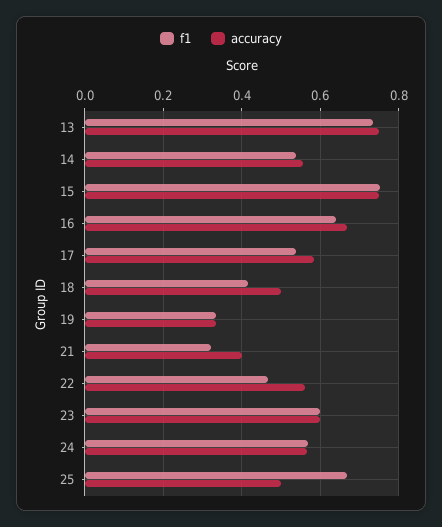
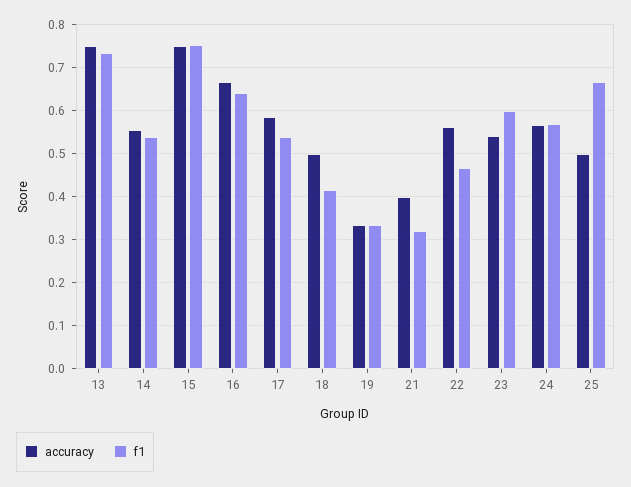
accuracy, 23: 0.6 -> 0.54

